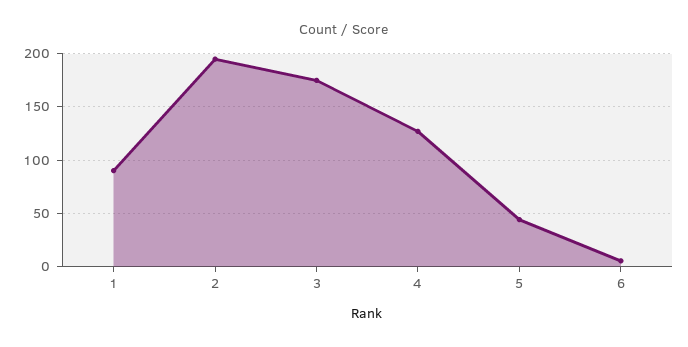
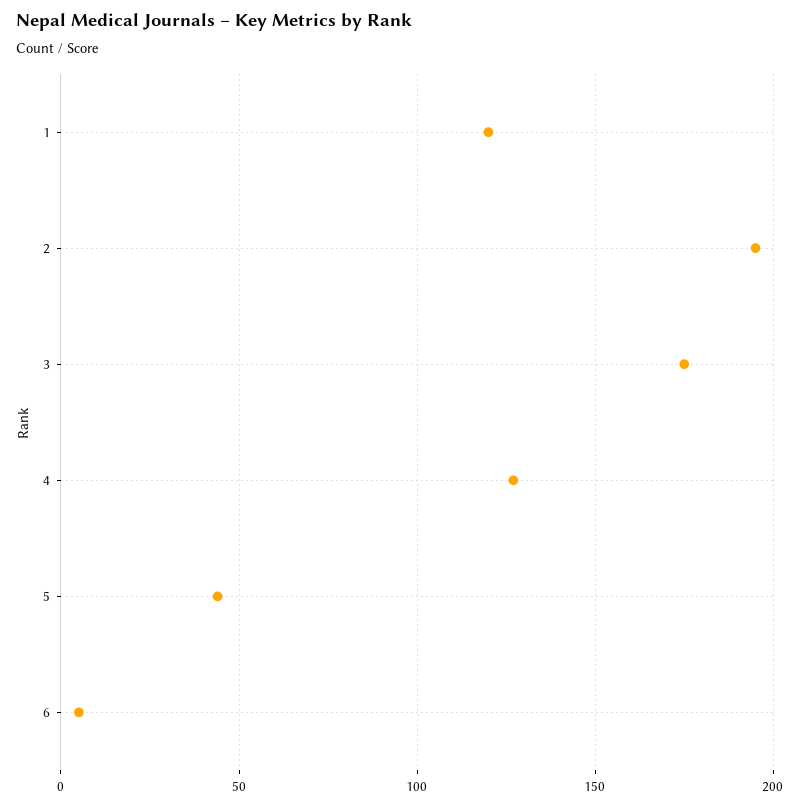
1: 90 -> 120

